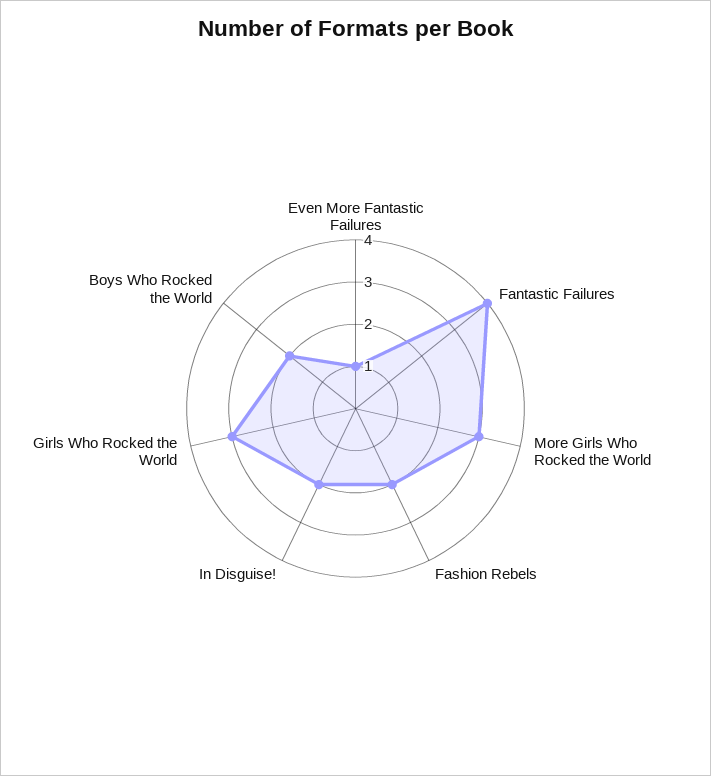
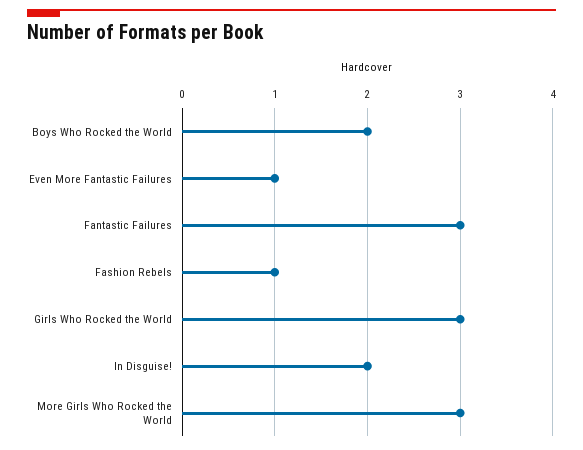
Fantastic Failures: 4 -> 3
Fashion Rebels: 2 -> 1

